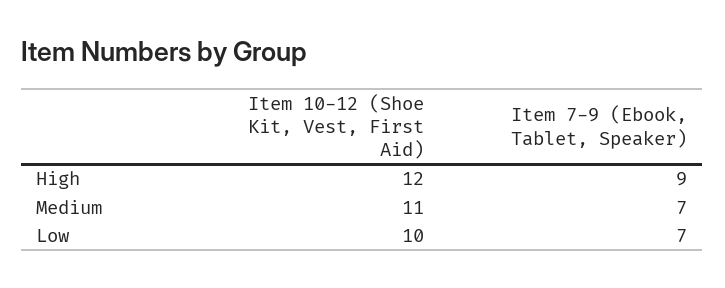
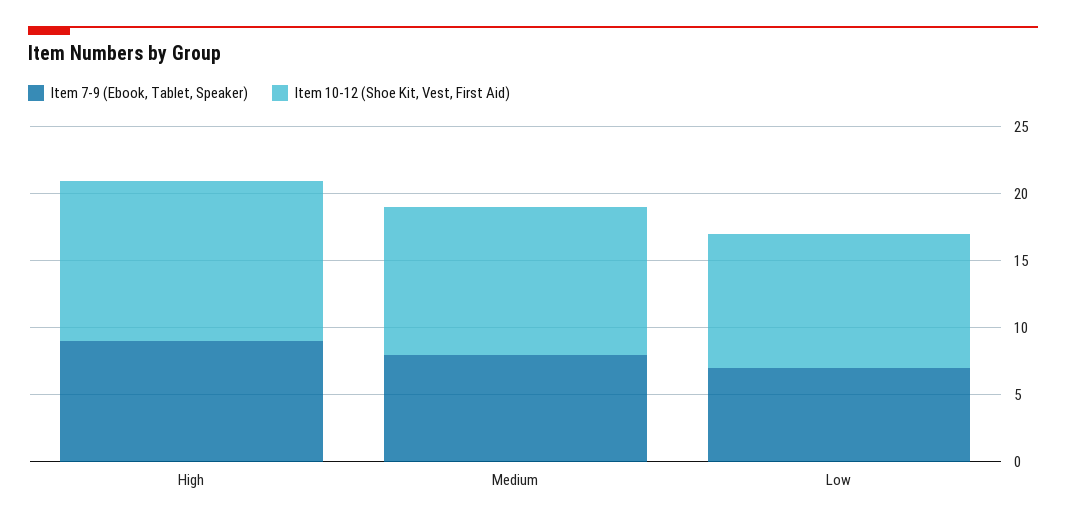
Item 7-9 (Ebook, Tablet, Speaker), Medium: 7 -> 8

